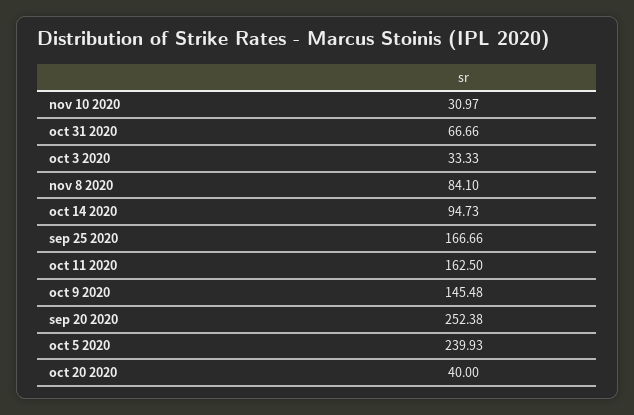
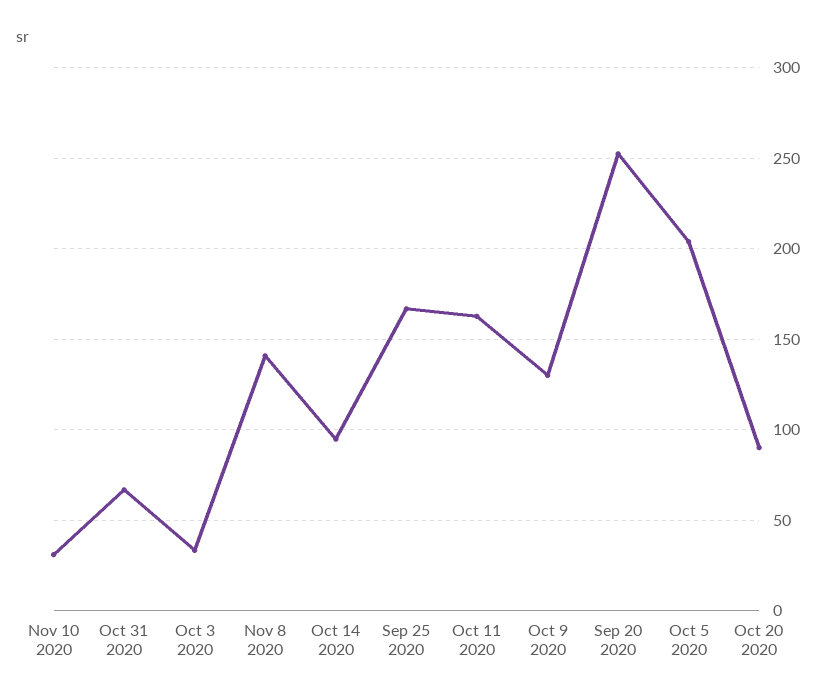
nov 8 2020: 84.1 -> 140
oct 9 2020: 145.48 -> 130
oct 5 2020: 239.93 -> 205
oct 20 2020: 40 -> 90

